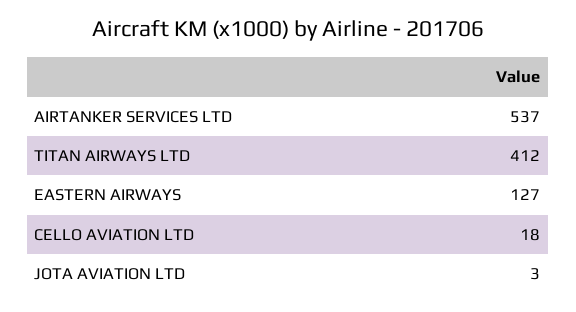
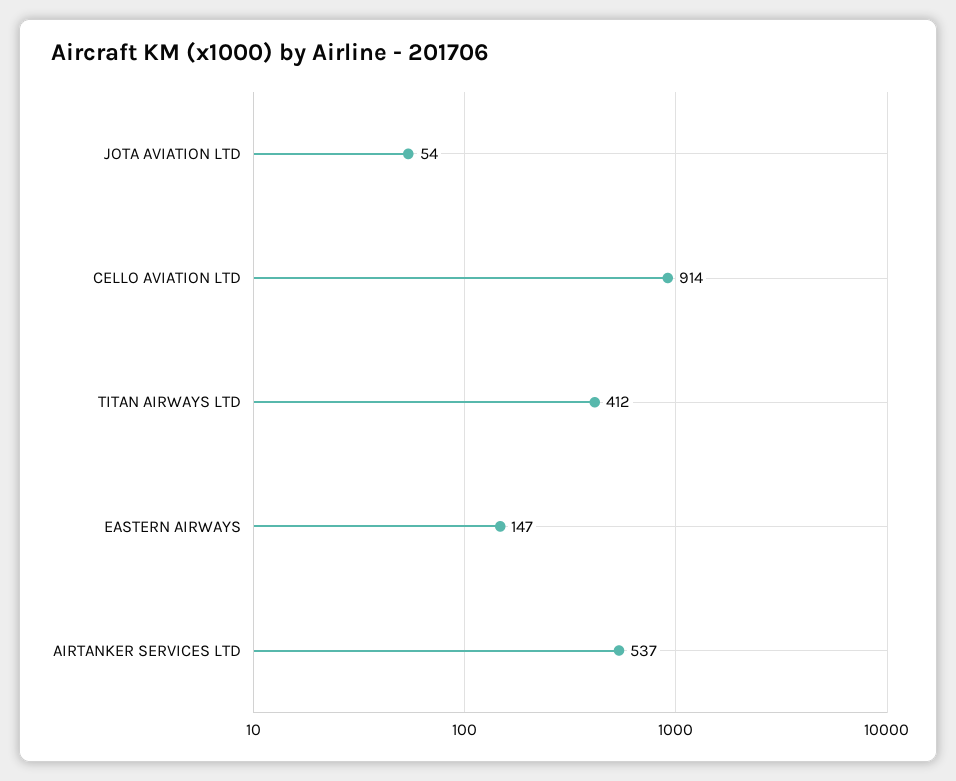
EASTERN AIRWAYS: 127 -> 147
CELLO AVIATION LTD: 18 -> 914
JOTA AVIATION LTD: 3 -> 54

